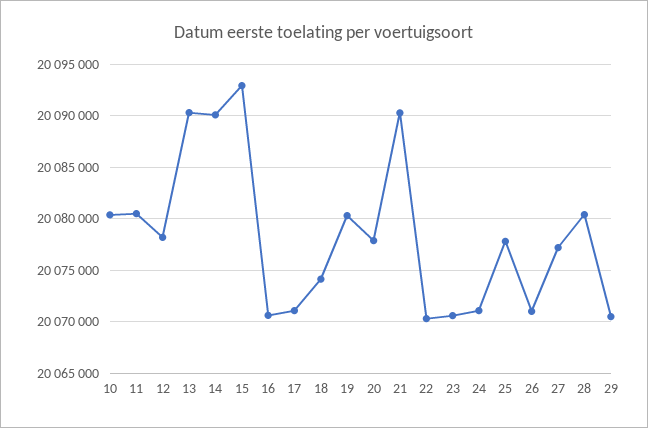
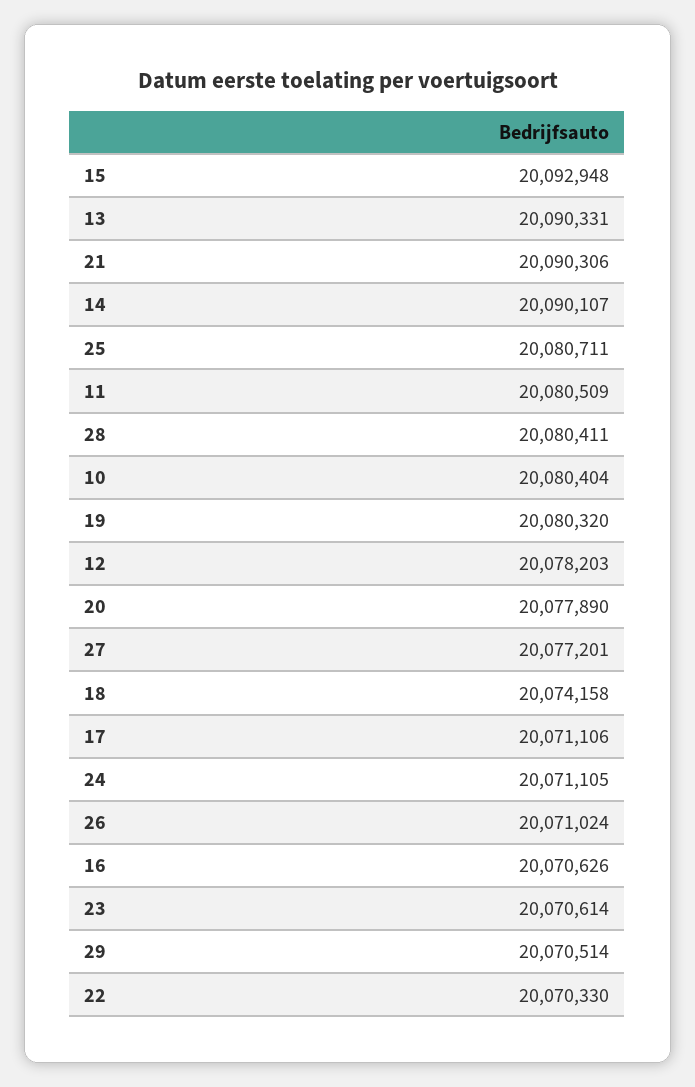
25: 20078000 -> 20080711

